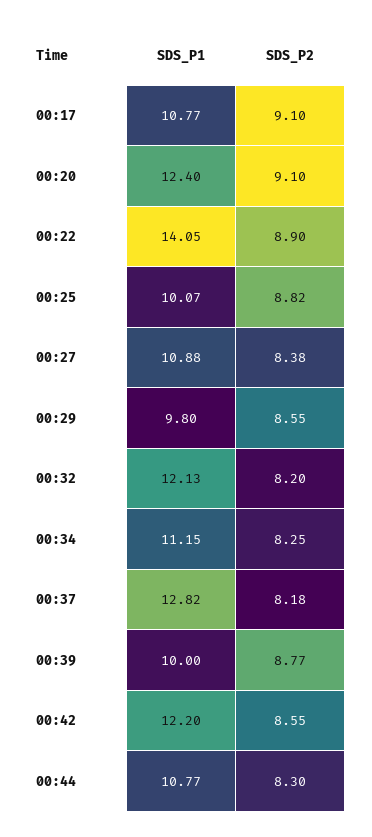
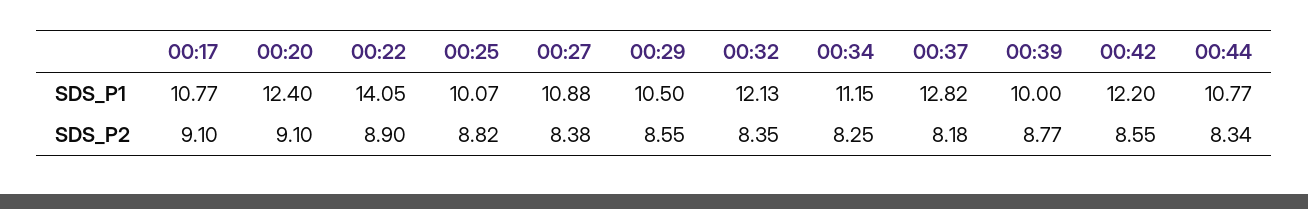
SDS_P1, 00:29: 9.8 -> 10.5
SDS_P2, 00:32: 8.2 -> 8.35
SDS_P2, 00:44: 8.3 -> 8.34

